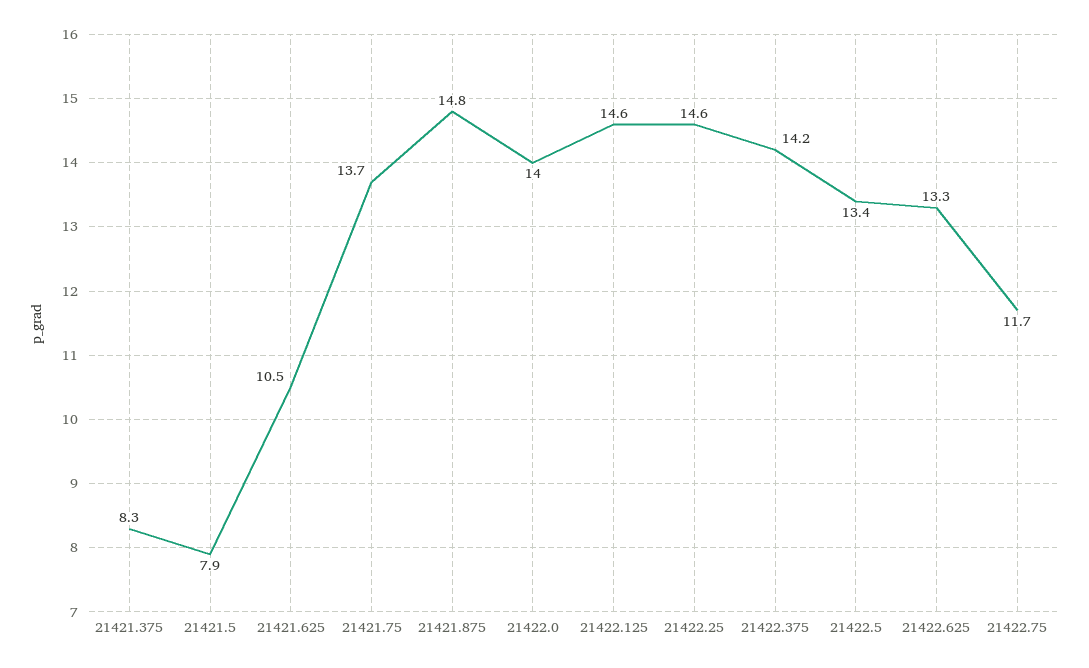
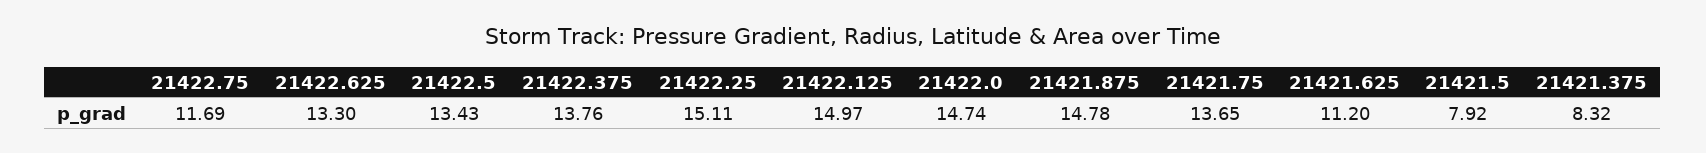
21421.625: 10.5 -> 11.2
21422.0: 14 -> 14.74
21422.125: 14.6 -> 14.97
21422.25: 14.6 -> 15.11
21422.375: 14.2 -> 13.76

